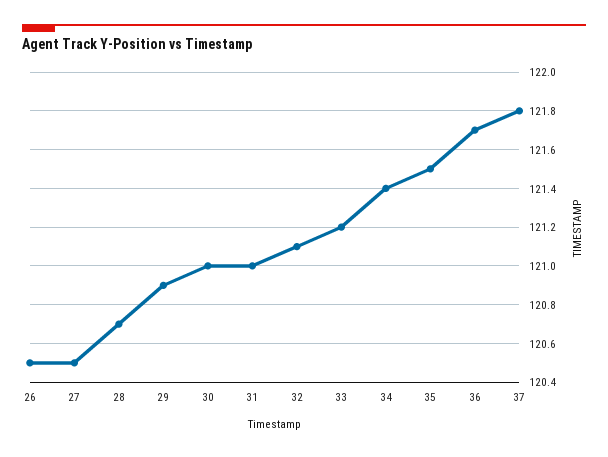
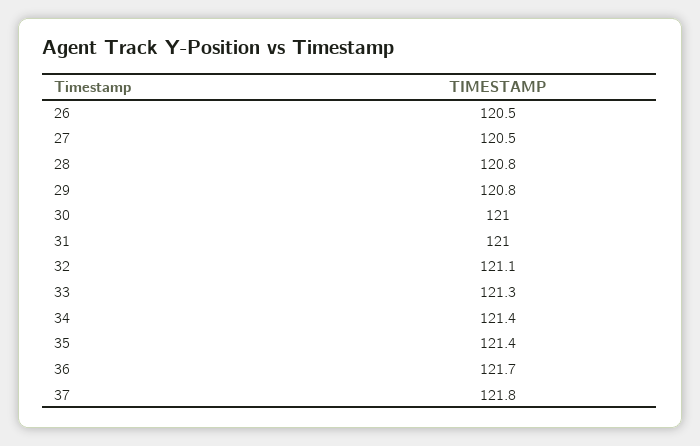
28: 120.7 -> 120.8
29: 120.9 -> 120.8
33: 121.2 -> 121.3
35: 121.5 -> 121.4

